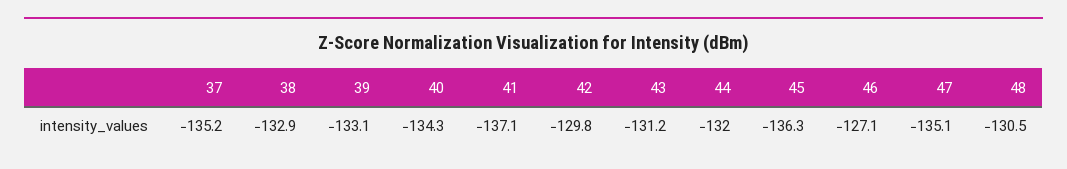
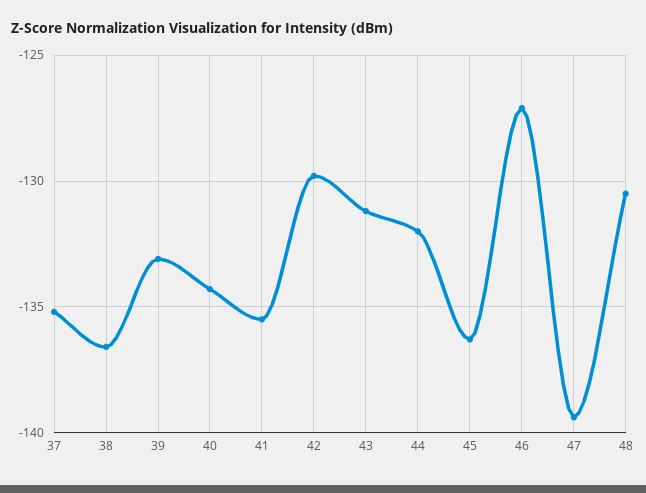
38: -132.9 -> -136.5
41: -137.1 -> -135.5
47: -135.1 -> -139.5

